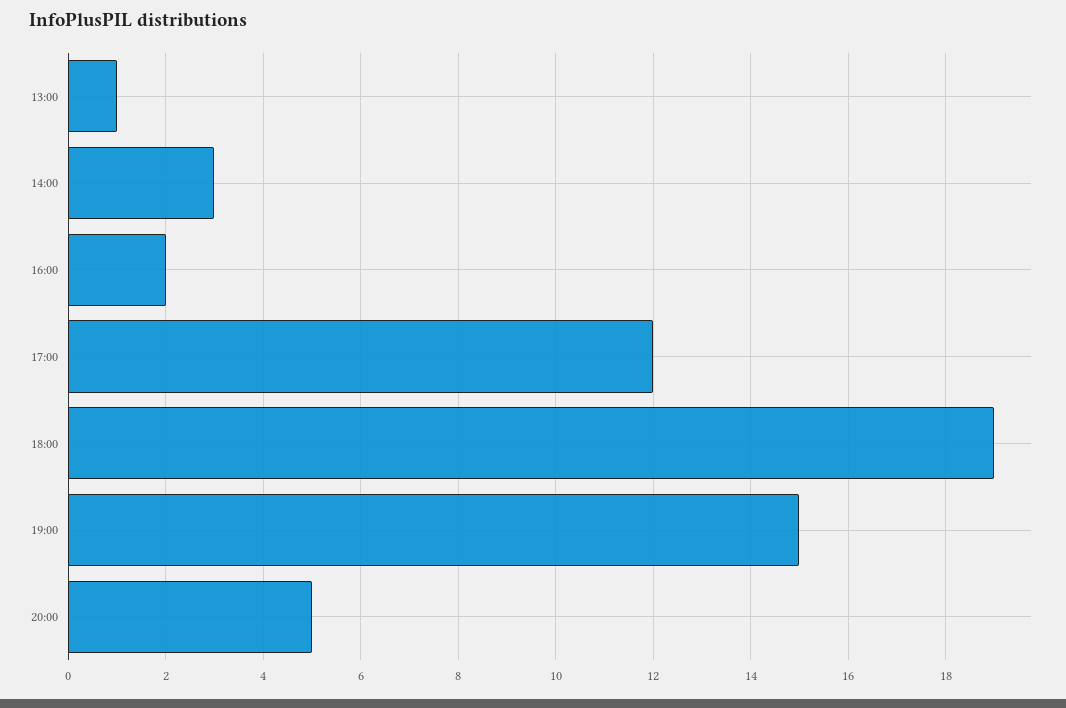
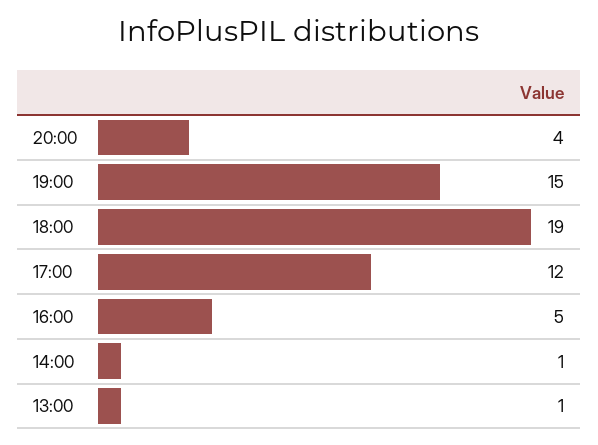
14:00: 3 -> 1
16:00: 2 -> 5
20:00: 5 -> 4

